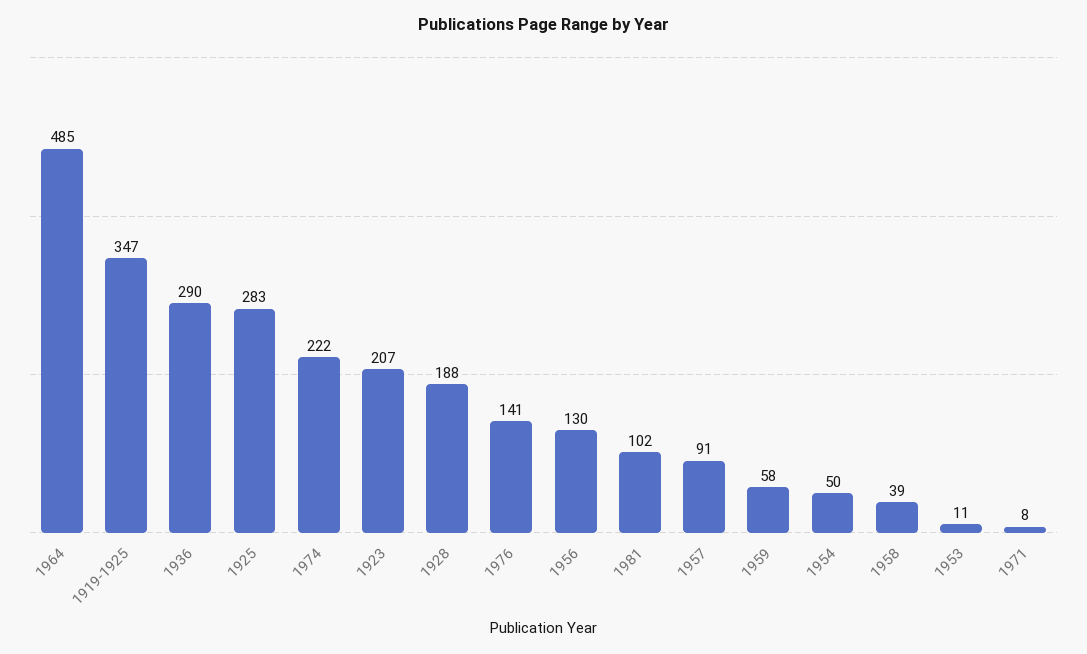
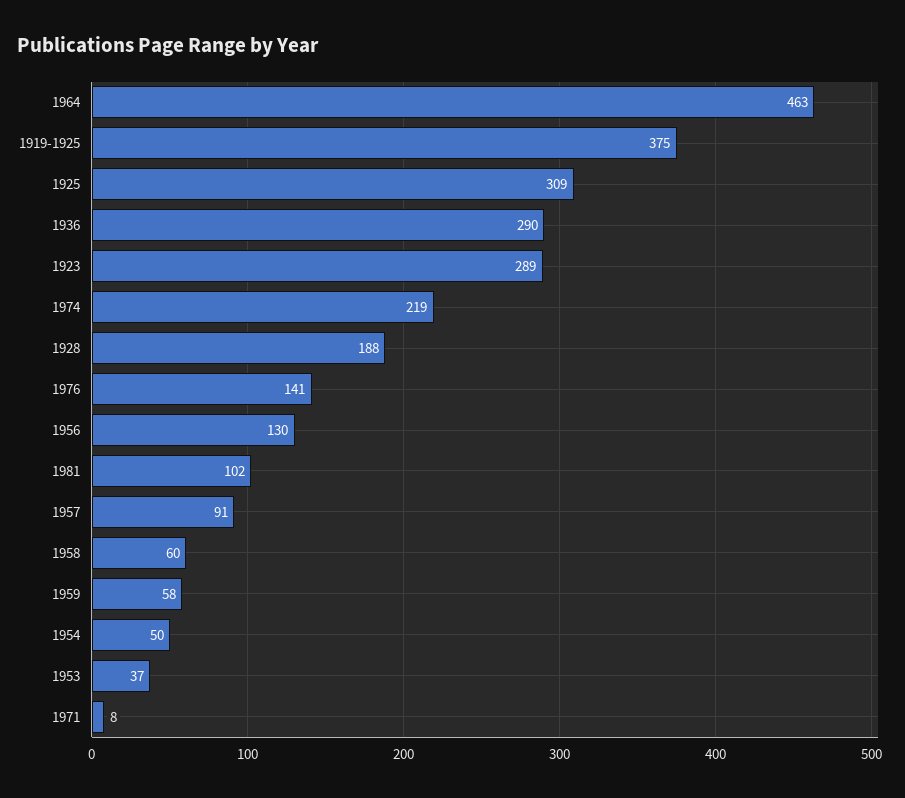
1964: 485 -> 463
1919-1925: 347 -> 375
1925: 283 -> 309
1974: 222 -> 219
1923: 207 -> 289
1958: 39 -> 60
1953: 11 -> 37

